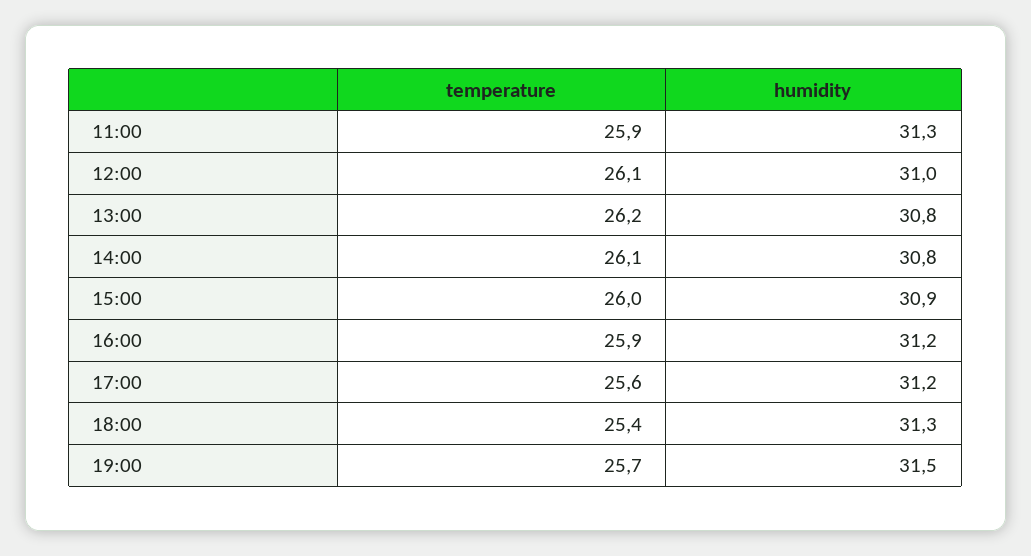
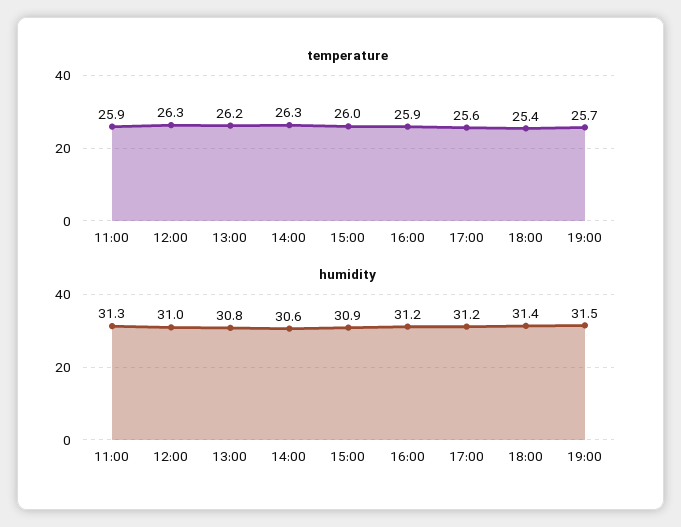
temperature, 12:00: 26.1 -> 26.3
temperature, 14:00: 26.1 -> 26.3
humidity, 14:00: 30.8 -> 30.6
humidity, 18:00: 31.3 -> 31.4

